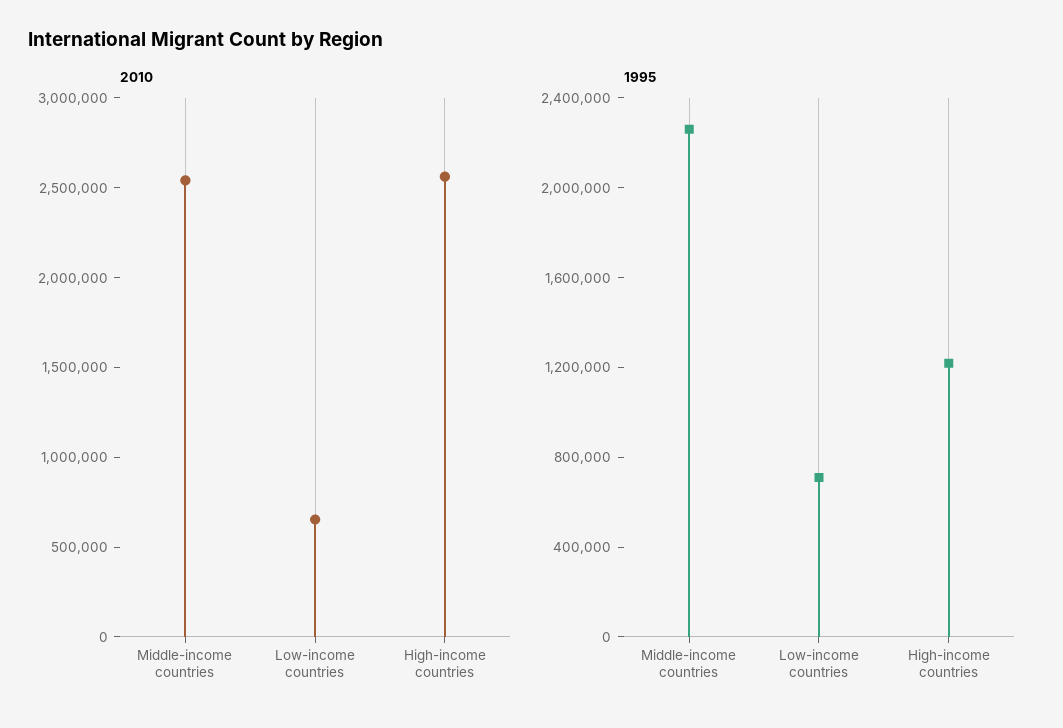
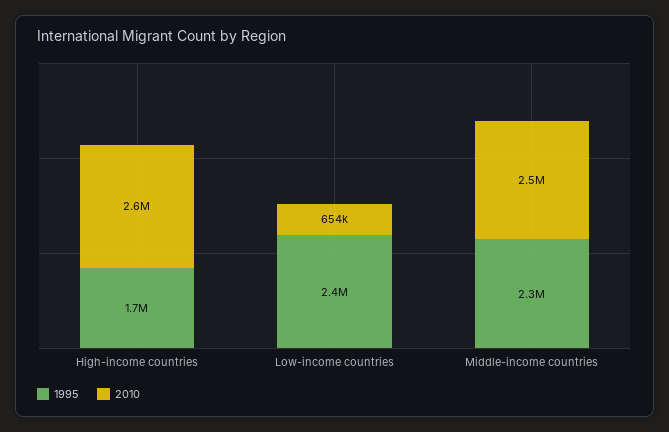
1995, Low-income countries: 700000 -> 2400000
1995, High-income countries: 1200000 -> 1700000

